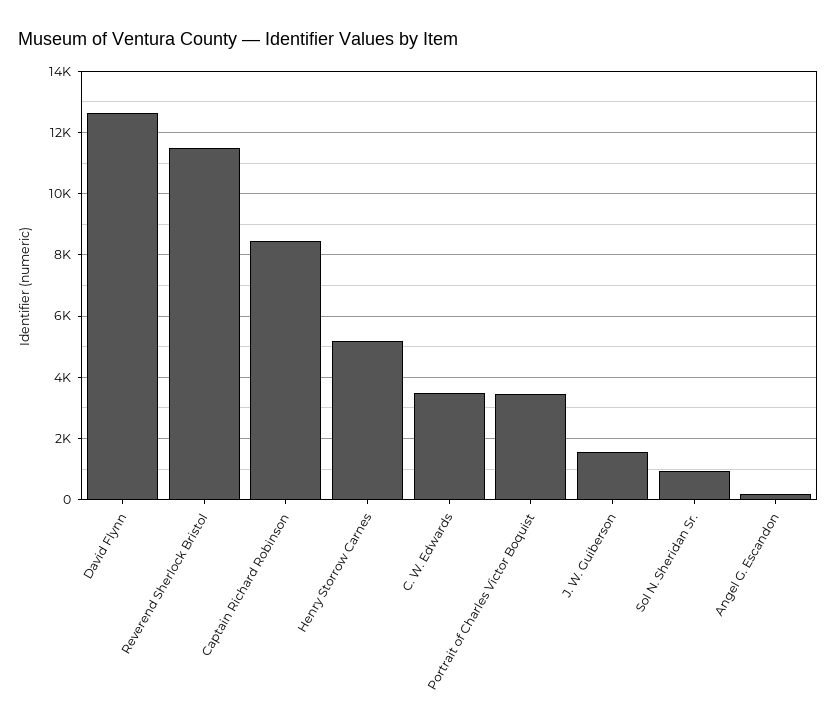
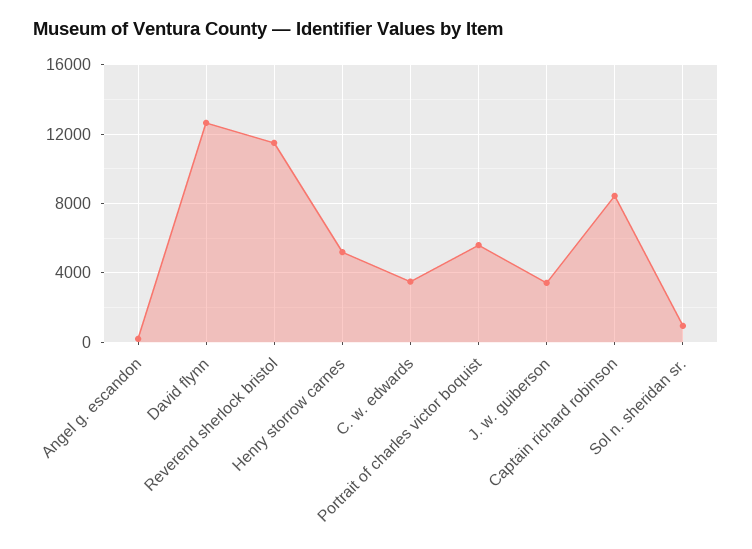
Portrait of Charles Victor Boquist: 3400 -> 5500
J. W. Guiberson: 1600 -> 3500

